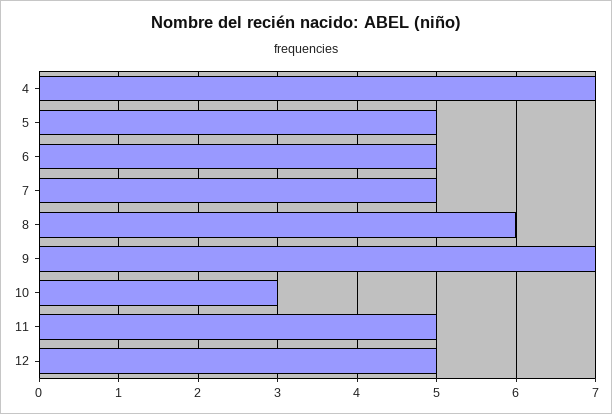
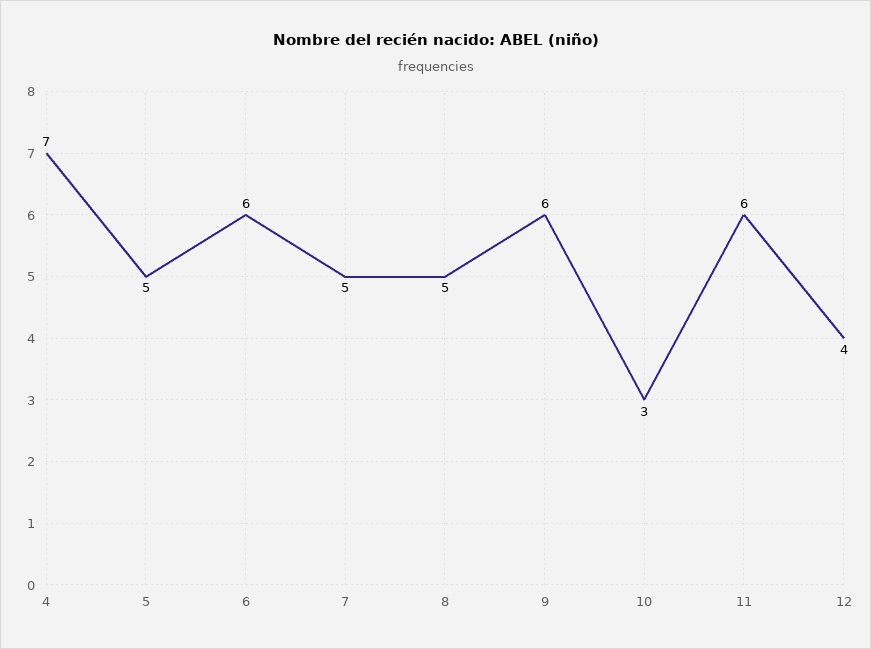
6: 5 -> 6
8: 6 -> 5
9: 7 -> 6
11: 5 -> 6
12: 5 -> 4

